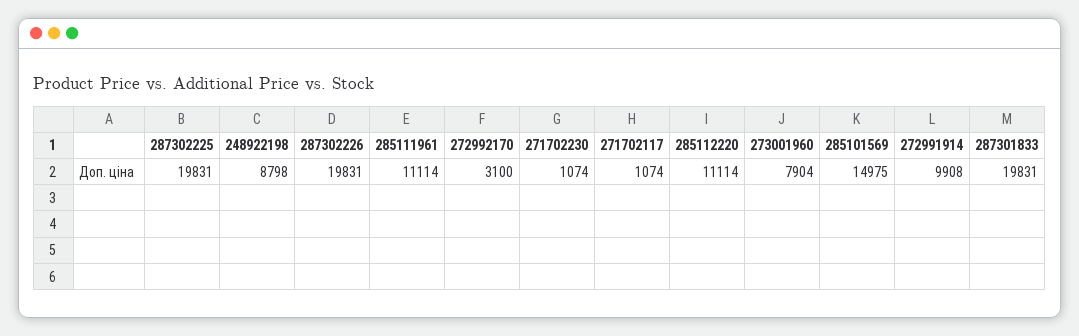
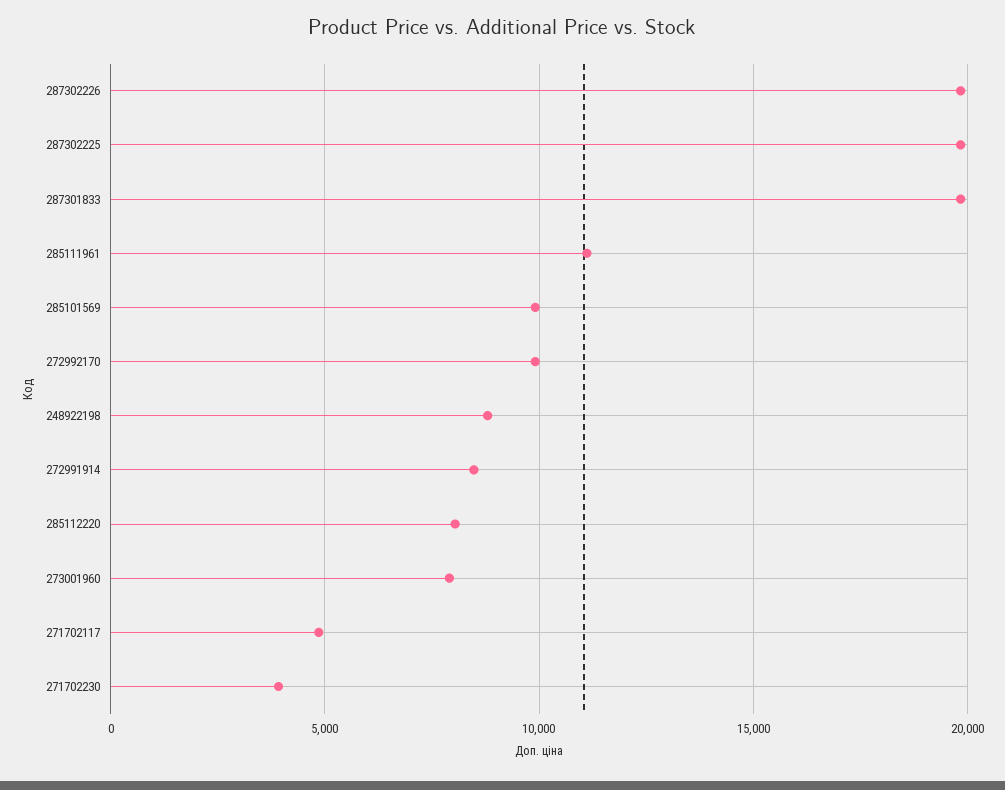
272992170: 3100 -> 10000
271702230: 1074 -> 4000
271702117: 1074 -> 5000
285112220: 11114 -> 8000
285101569: 14975 -> 10000
272991914: 9908 -> 8500

